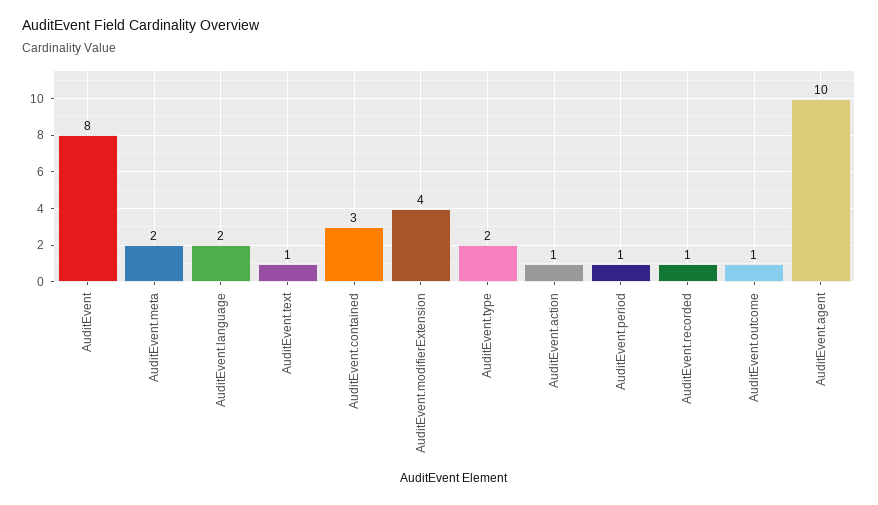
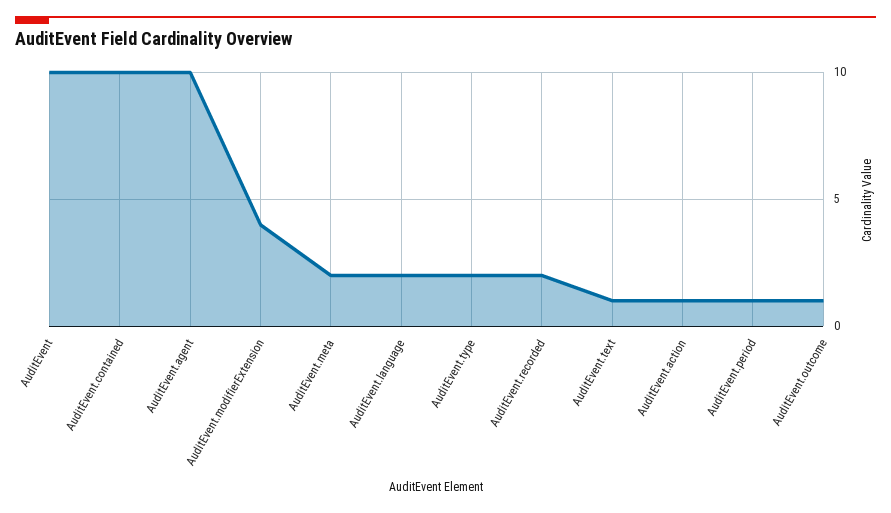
AuditEvent: 8 -> 10
AuditEvent.contained: 3 -> 10
AuditEvent.recorded: 1 -> 2

